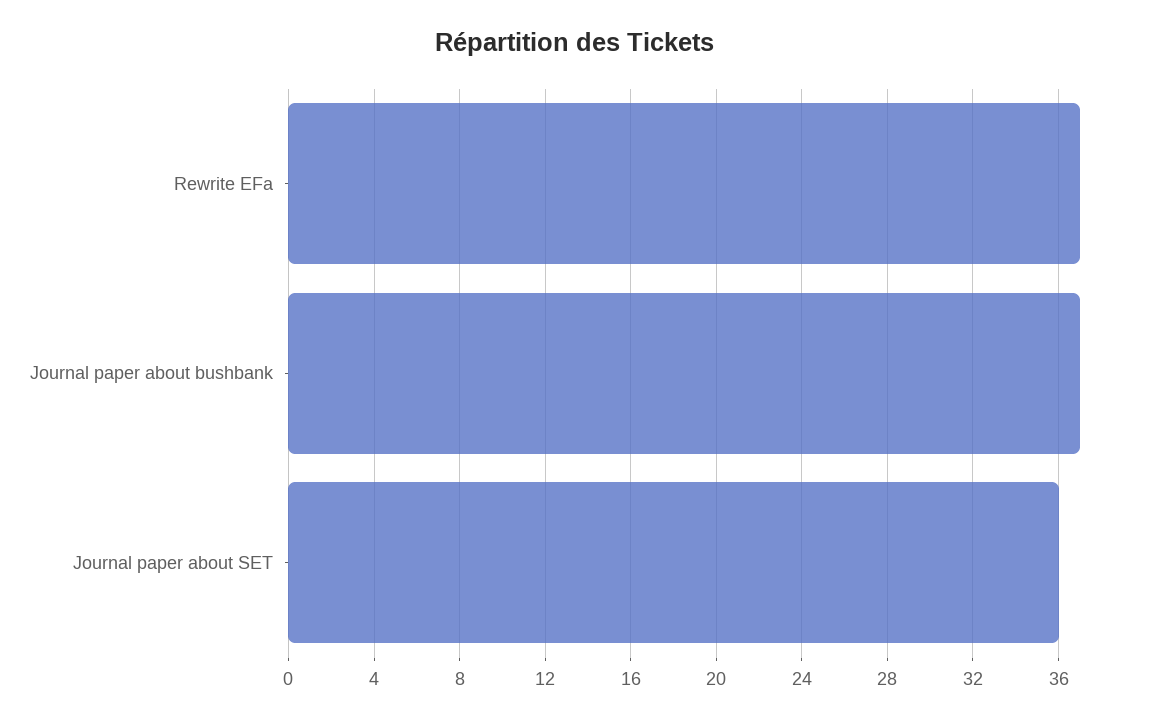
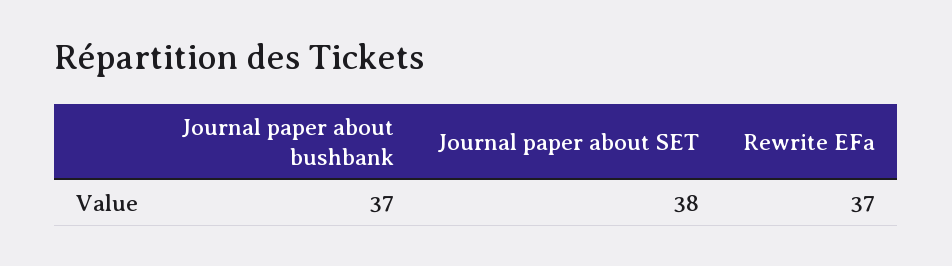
Journal paper about SET: 36 -> 38

